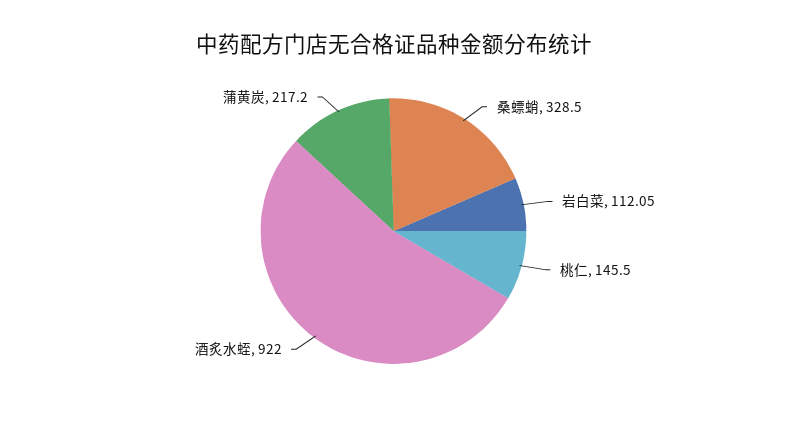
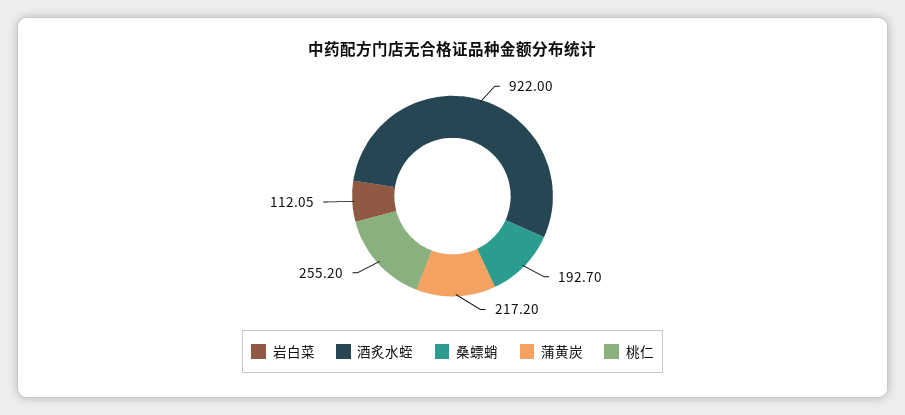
桑螵蛸: 328.5 -> 192.7
桃仁: 145.5 -> 255.2

